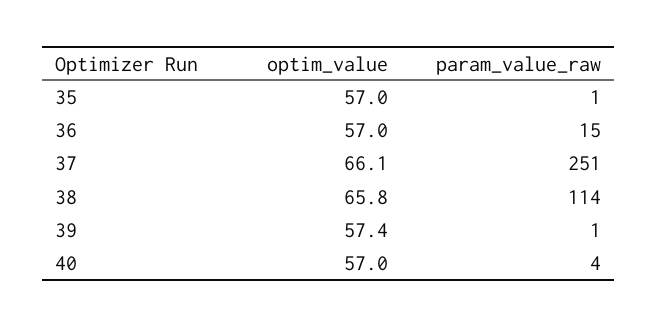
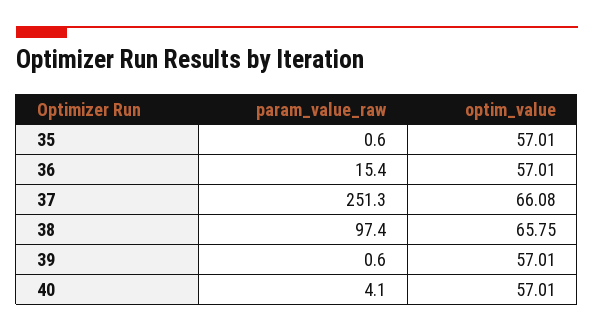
param_value_raw, 38: 114 -> 97.4
optim_value, 39: 57.4 -> 57.01

